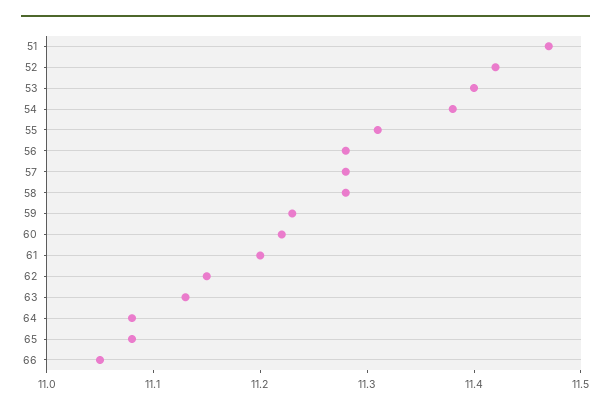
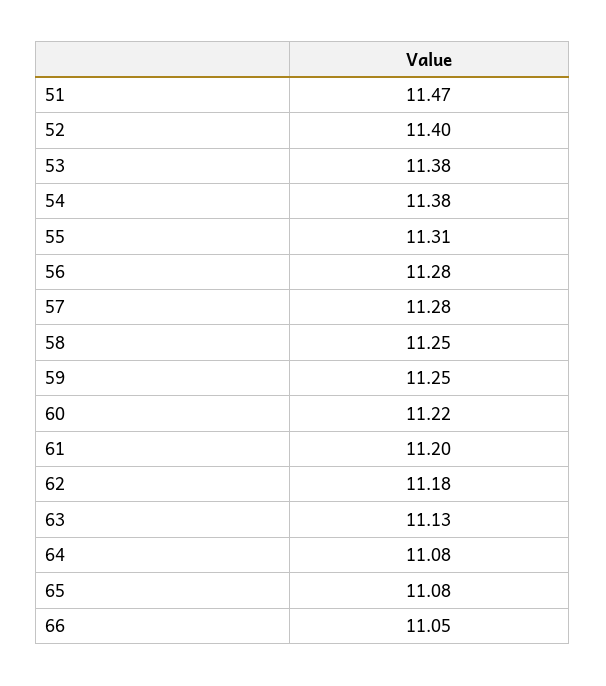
52: 11.42 -> 11.4
53: 11.4 -> 11.38
58: 11.28 -> 11.25
59: 11.23 -> 11.25
62: 11.15 -> 11.18

